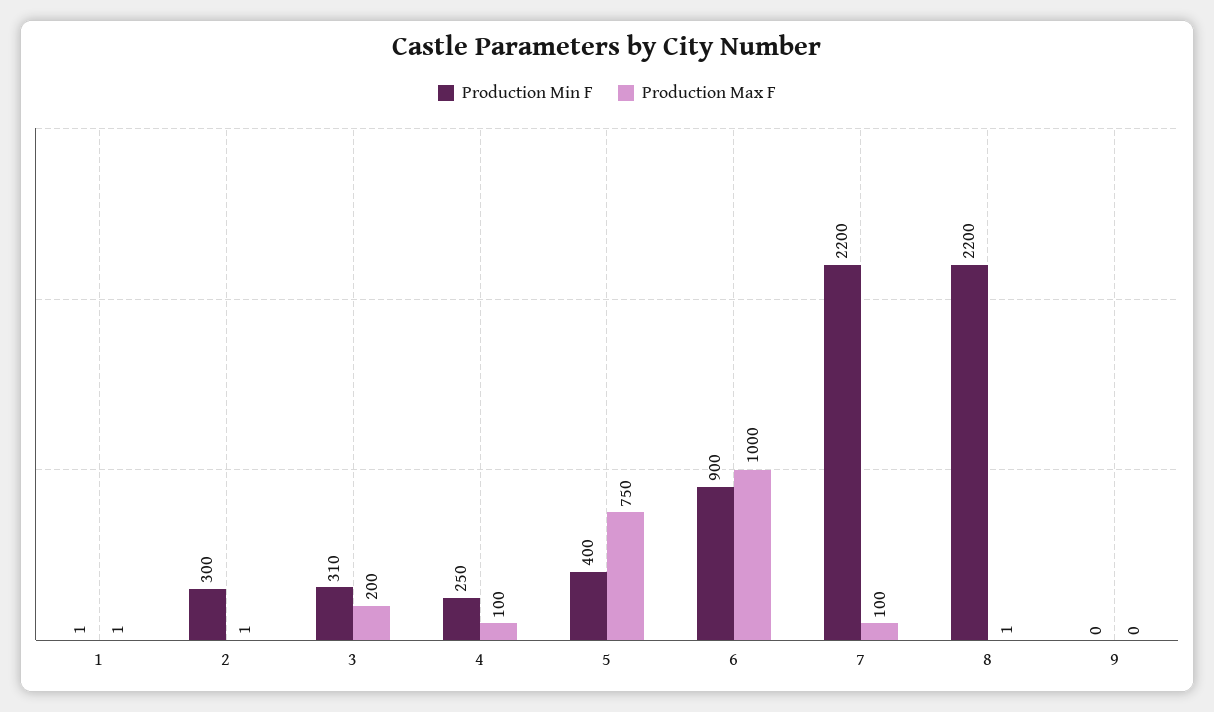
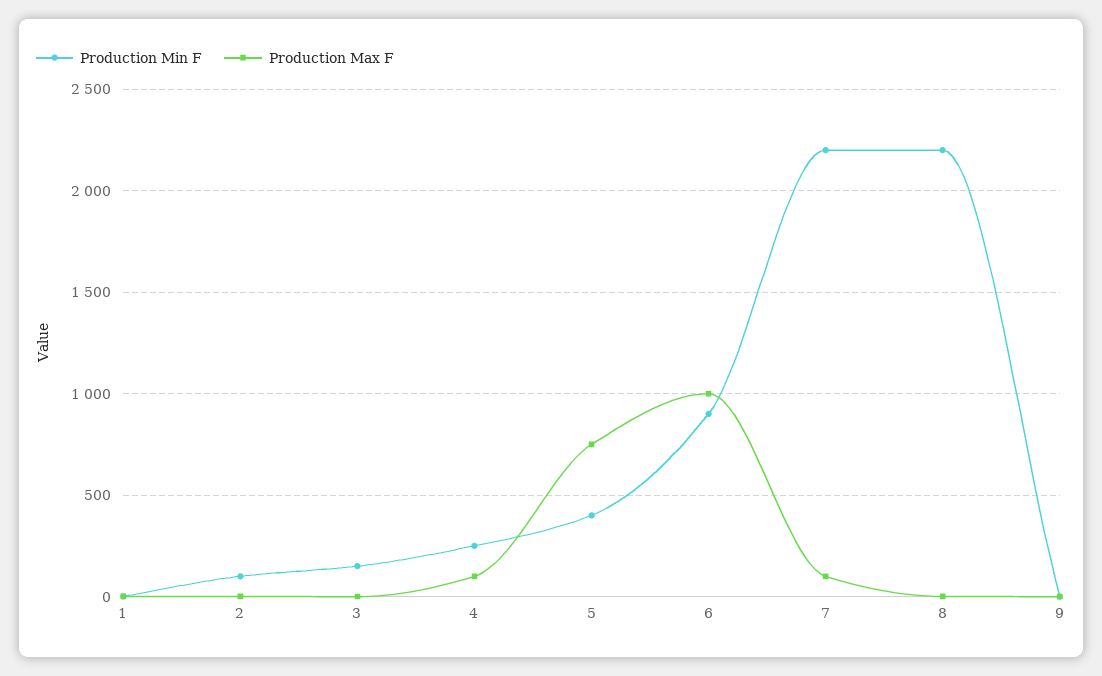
Production Min F, 2: 300 -> 100
Production Min F, 3: 310 -> 150
Production Max F, 3: 200 -> 0

